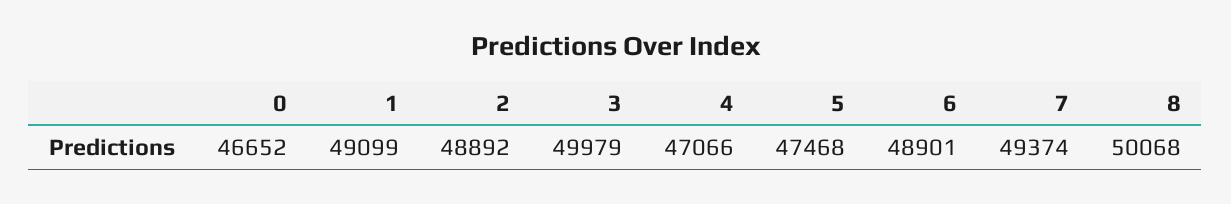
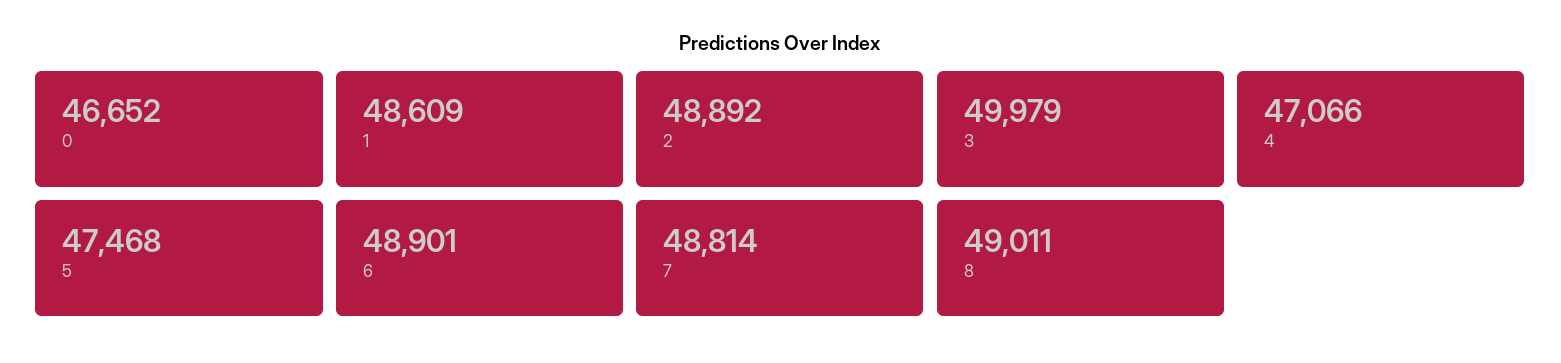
1: 49099 -> 48609
7: 49374 -> 48814
8: 50068 -> 49011

